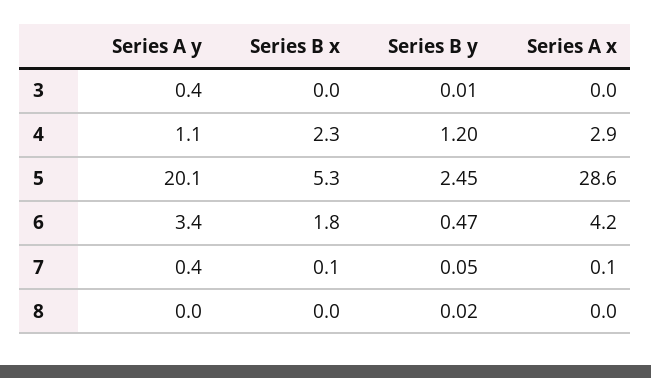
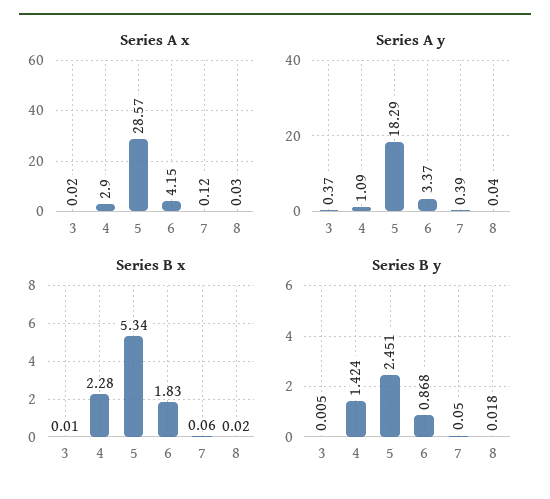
Series B y, 4: 1.2 -> 1.424
Series A y, 5: 20.1 -> 18.29
Series B y, 6: 0.47 -> 0.868

